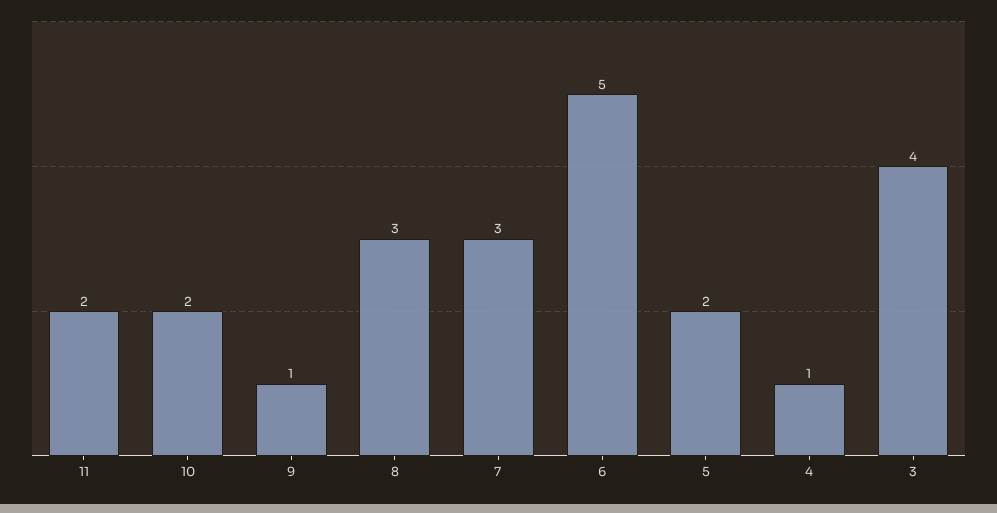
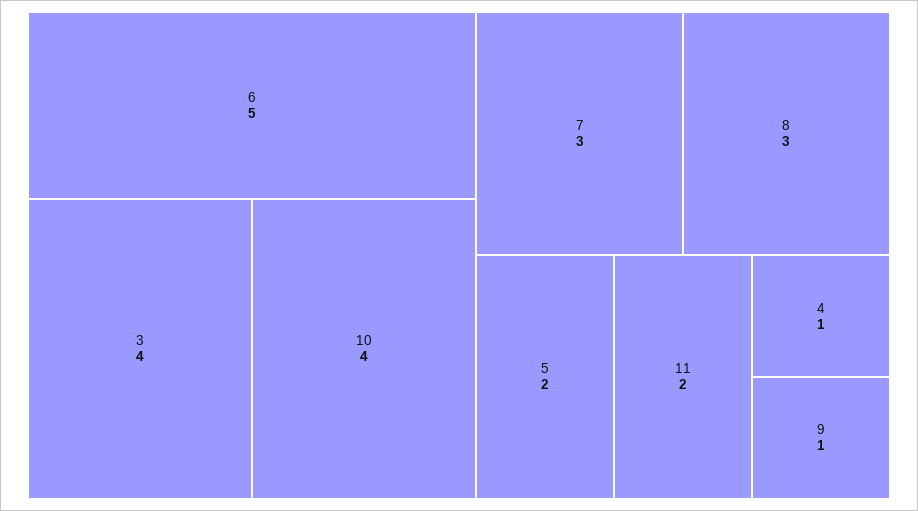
10: 2 -> 4

